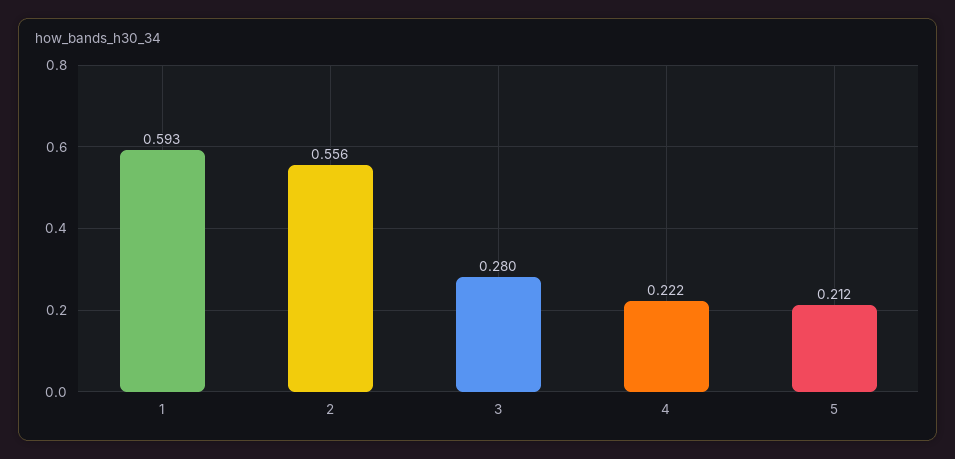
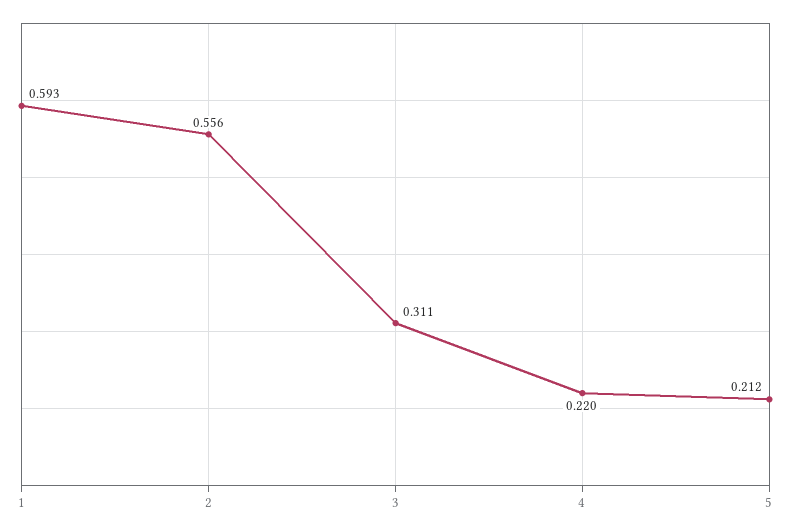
3: 0.28 -> 0.311
4: 0.222 -> 0.22

